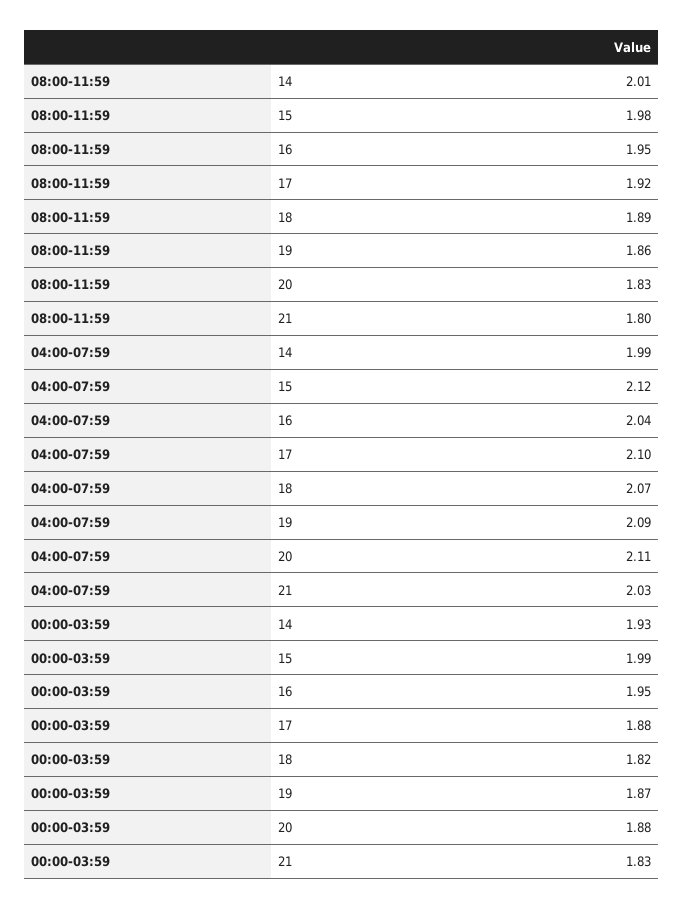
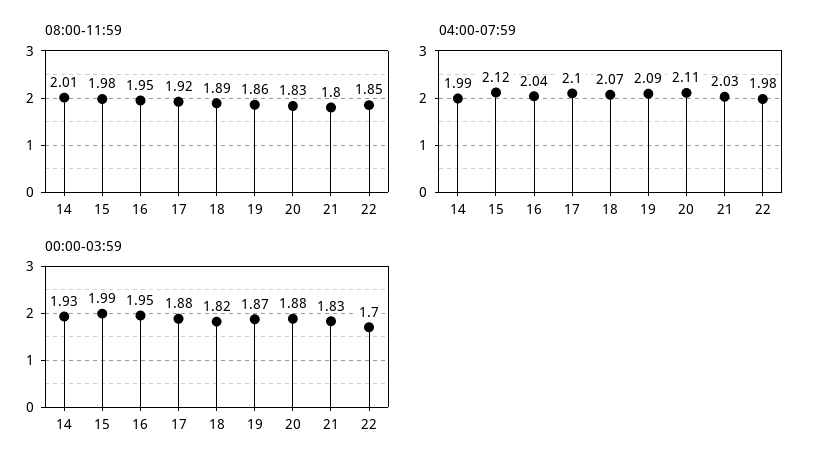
08:00-11:59, 22: none -> 1.85
04:00-07:59, 22: none -> 1.98
00:00-03:59, 22: none -> 1.7

